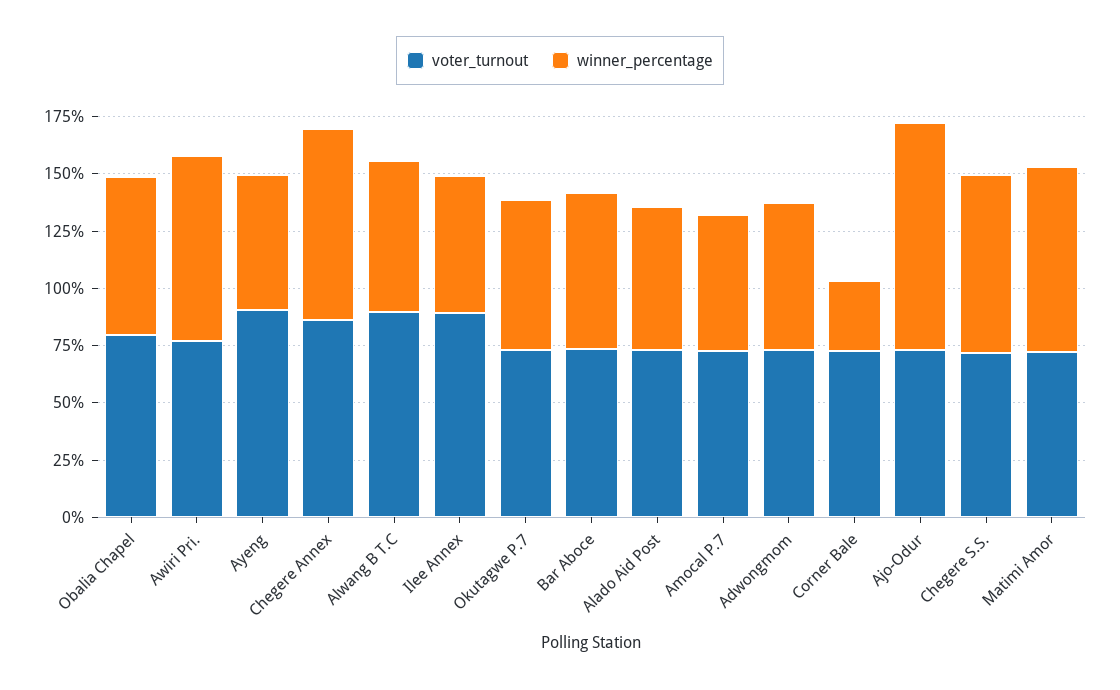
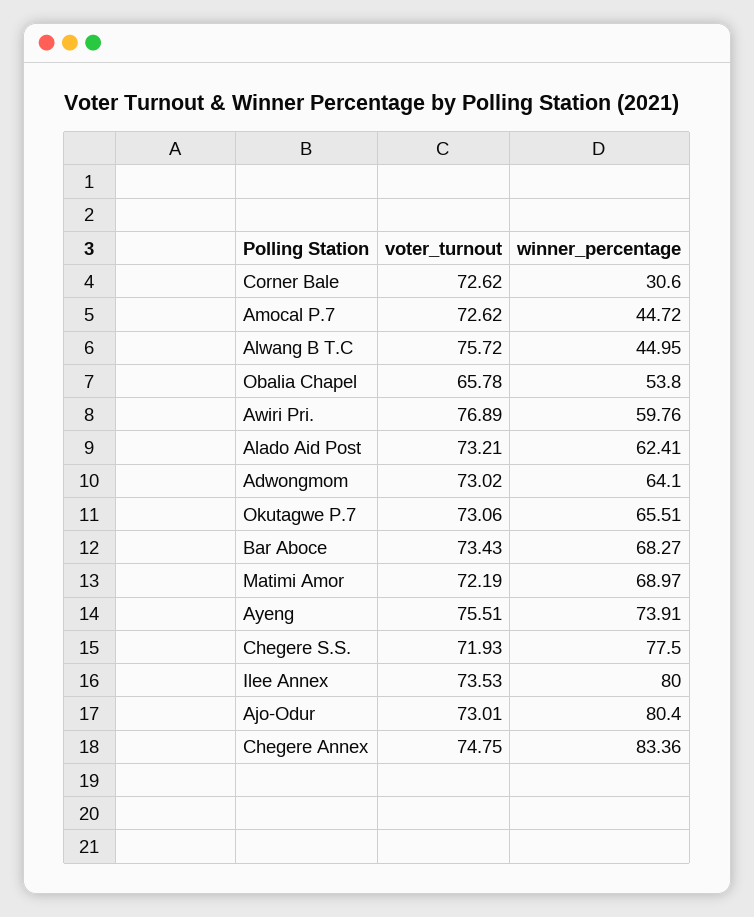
voter_turnout, Obalia Chapel: 80 -> 65.78
winner_percentage, Obalia Chapel: 70 -> 53.8
winner_percentage, Awiri Pri.: 80 -> 59.76
voter_turnout, Ayeng: 90 -> 75.51
winner_percentage, Ayeng: 60 -> 73.91
voter_turnout, Chegere Annex: 85 -> 74.75
voter_turnout, Alwang B T.C: 90 -> 75.72
winner_percentage, Alwang B T.C: 65 -> 44.95
voter_turnout, Ilee Annex: 90 -> 73.53
winner_percentage, Ilee Annex: 60 -> 80
winner_percentage, Amocal P.7: 60 -> 44.72
winner_percentage, Ajo-Odur: 100 -> 80.4
winner_percentage, Matimi Amor: 80 -> 68.97

